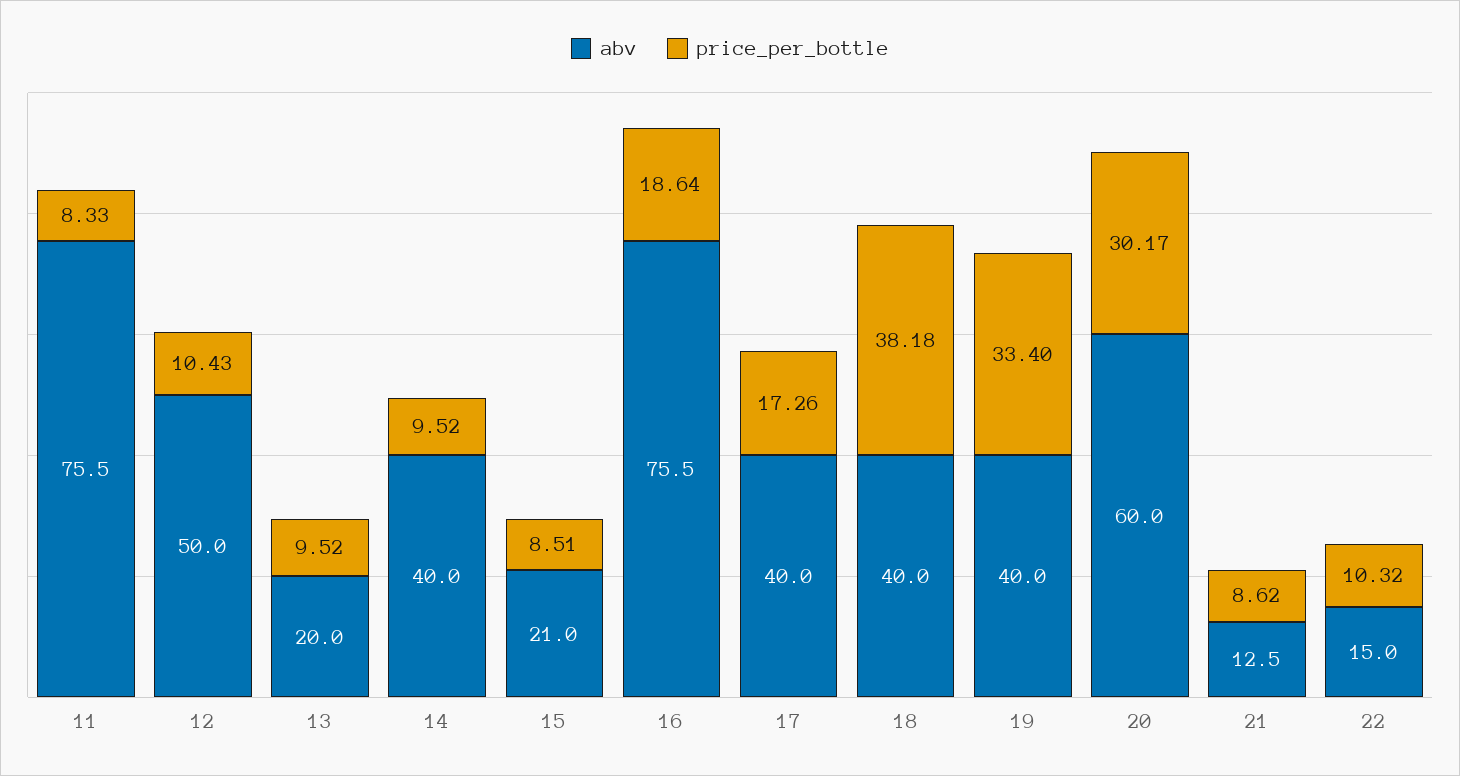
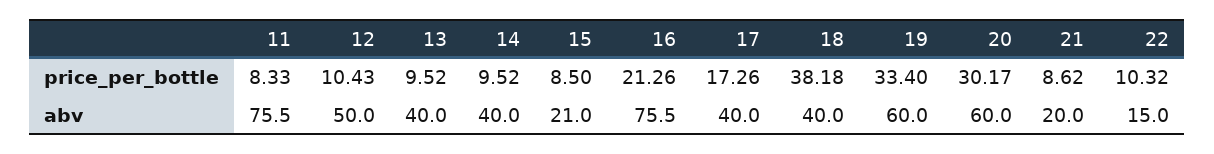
abv, 13: 20 -> 40
price_per_bottle, 15: 8.51 -> 8.5
price_per_bottle, 16: 18.64 -> 21.26
abv, 19: 40 -> 60
abv, 21: 12.5 -> 20

